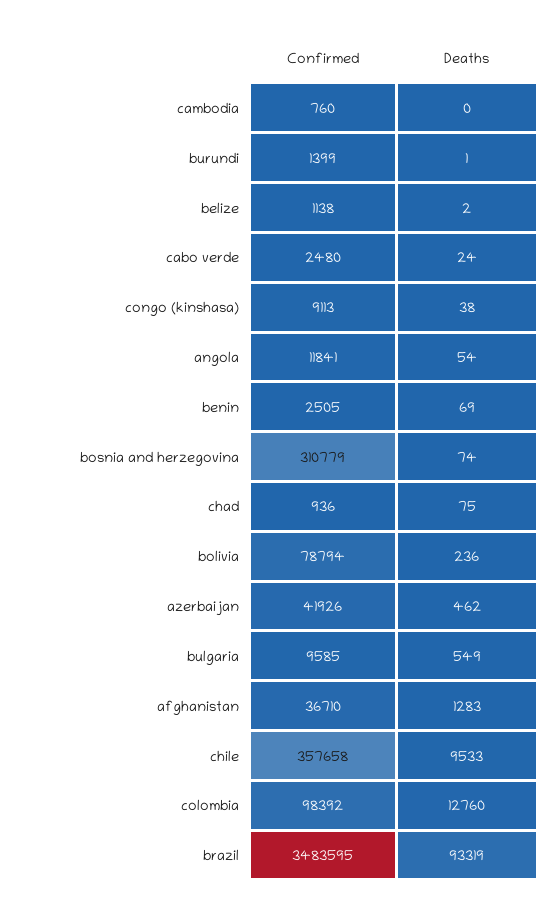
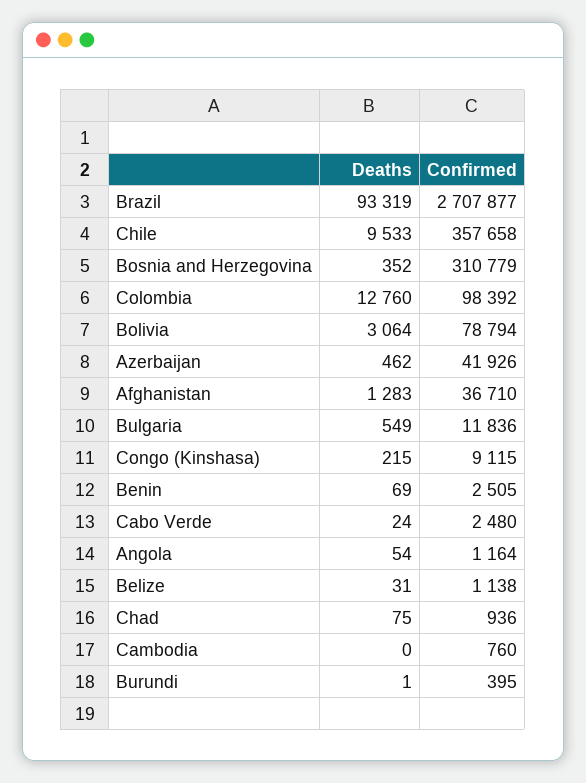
Confirmed, burundi: 1399 -> 395
Deaths, belize: 2 -> 31
Confirmed, congo (kinshasa): 9113 -> 9115
Deaths, congo (kinshasa): 38 -> 215
Confirmed, angola: 11841 -> 1164
Deaths, bosnia and herzegovina: 74 -> 352
Deaths, bolivia: 236 -> 3064
Confirmed, bulgaria: 9585 -> 11836
Confirmed, brazil: 3483595 -> 2707877

